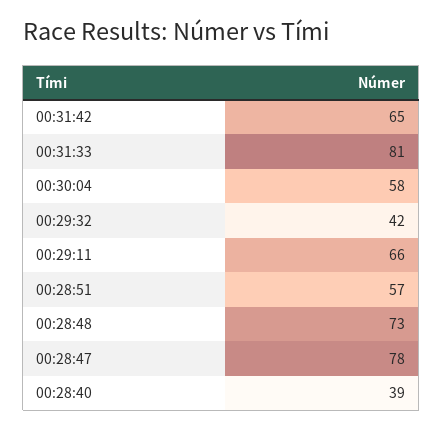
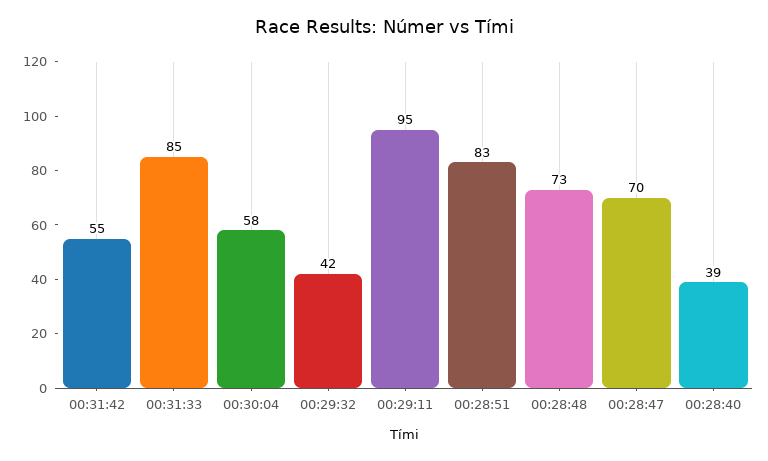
00:31:42: 65 -> 55
00:31:33: 81 -> 85
00:29:11: 66 -> 95
00:28:51: 57 -> 83
00:28:47: 78 -> 70

